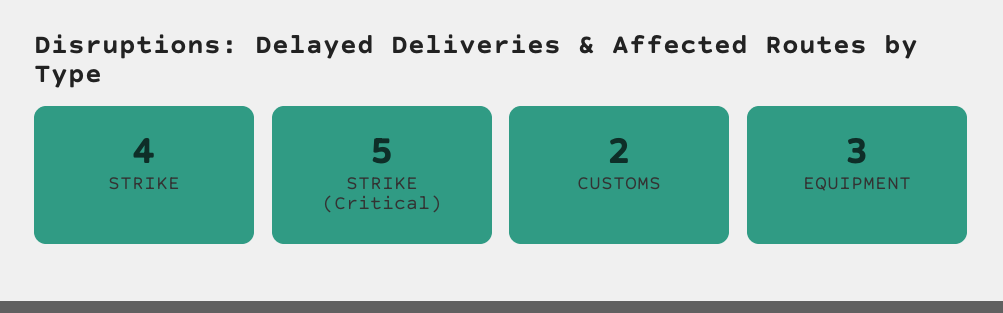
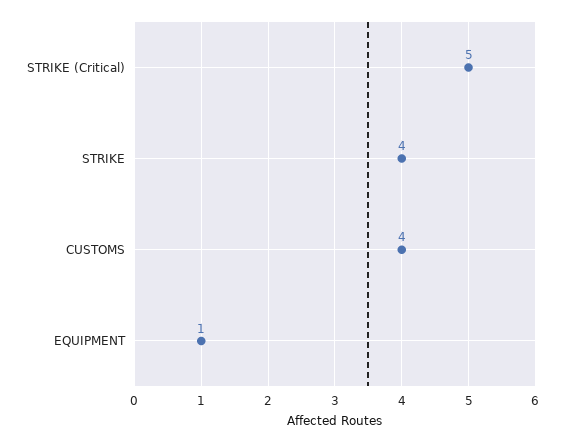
CUSTOMS: 2 -> 4
EQUIPMENT: 3 -> 1

